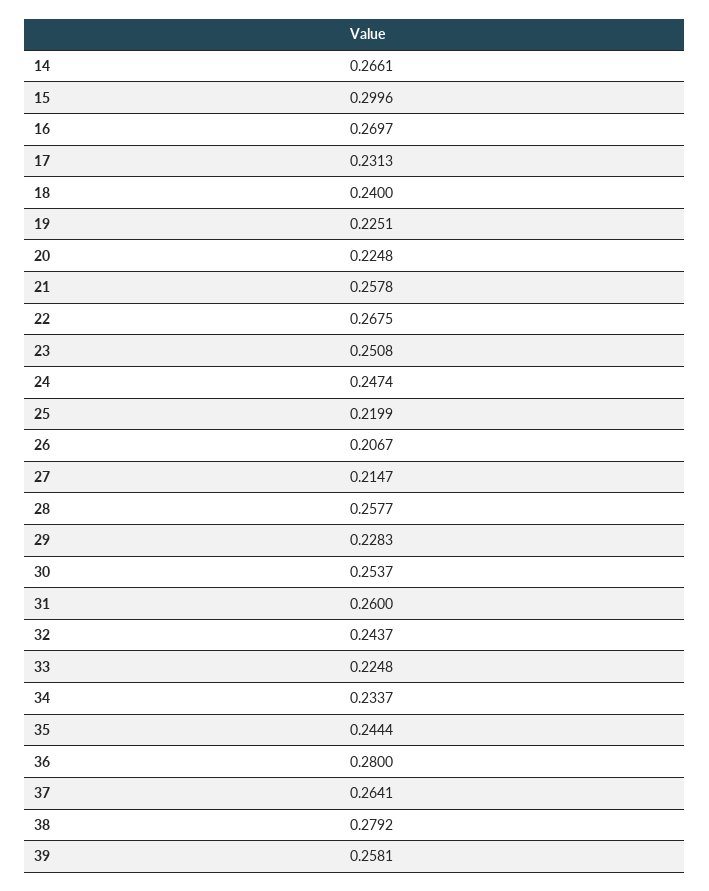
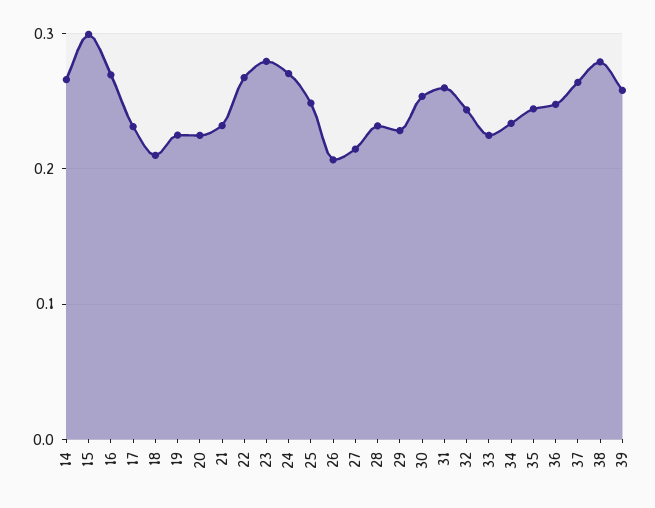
18: 0.24 -> 0.21
21: 0.2578 -> 0.23
23: 0.2508 -> 0.28
24: 0.2474 -> 0.27
25: 0.2199 -> 0.25
28: 0.2577 -> 0.23
36: 0.28 -> 0.25

